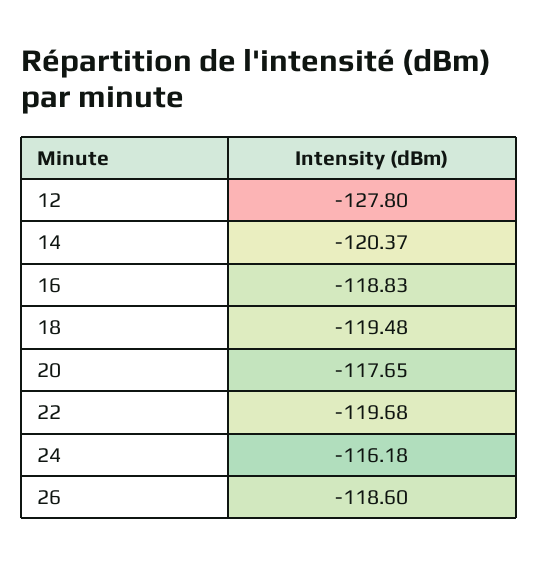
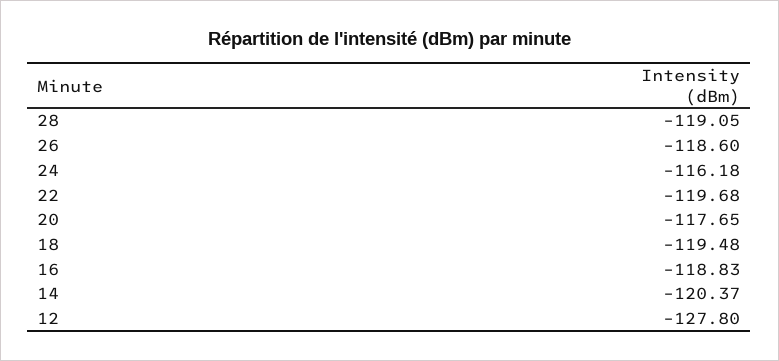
28: none -> -119.05

